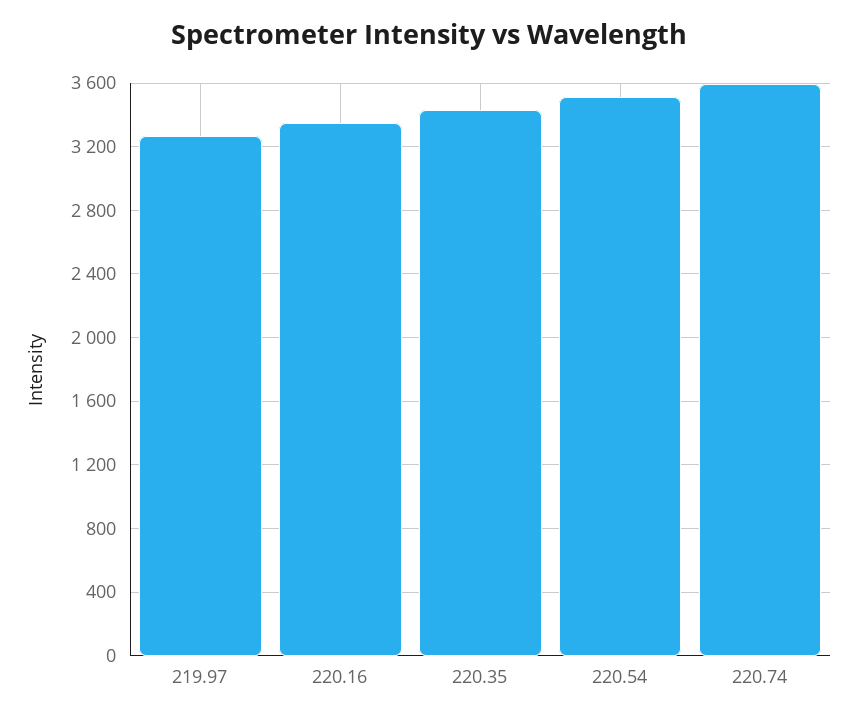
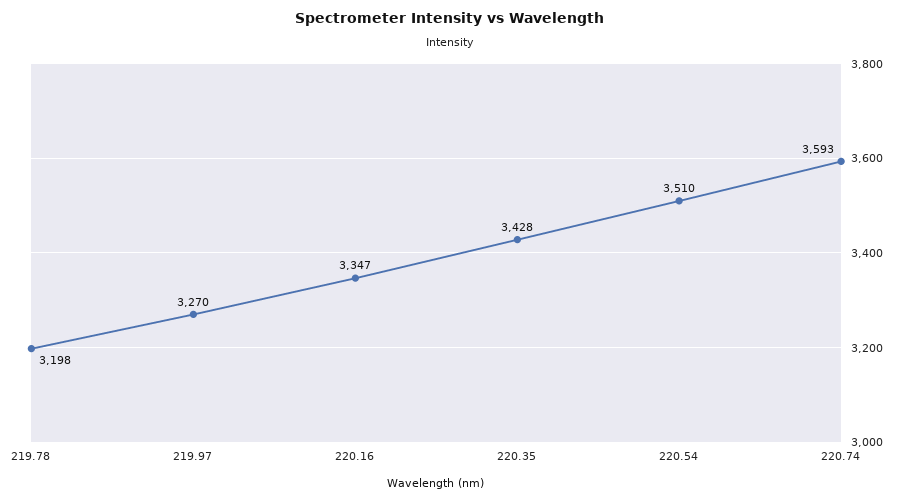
219.78: none -> 3198

